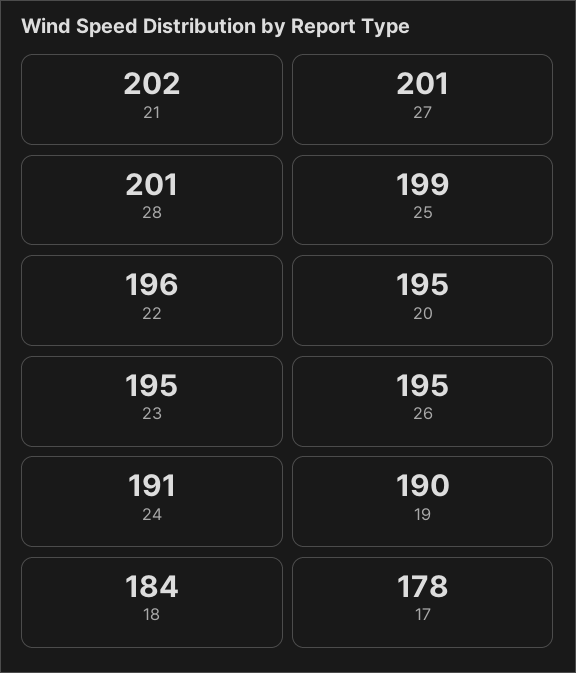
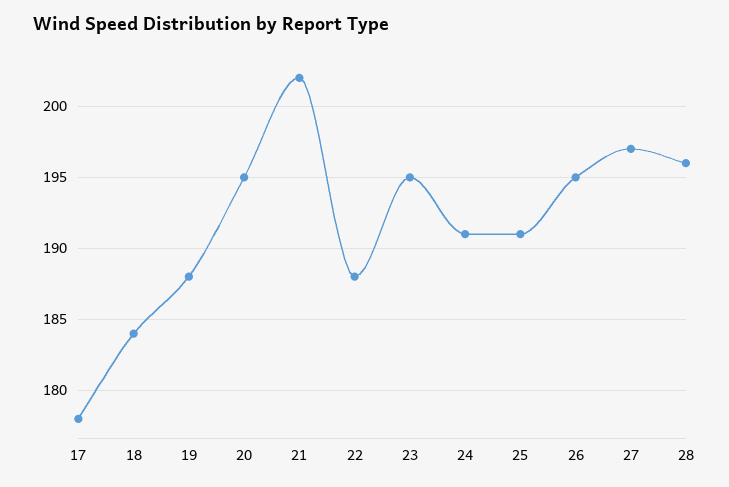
27: 201 -> 197
28: 201 -> 196
25: 199 -> 191
22: 196 -> 188
19: 190 -> 188

